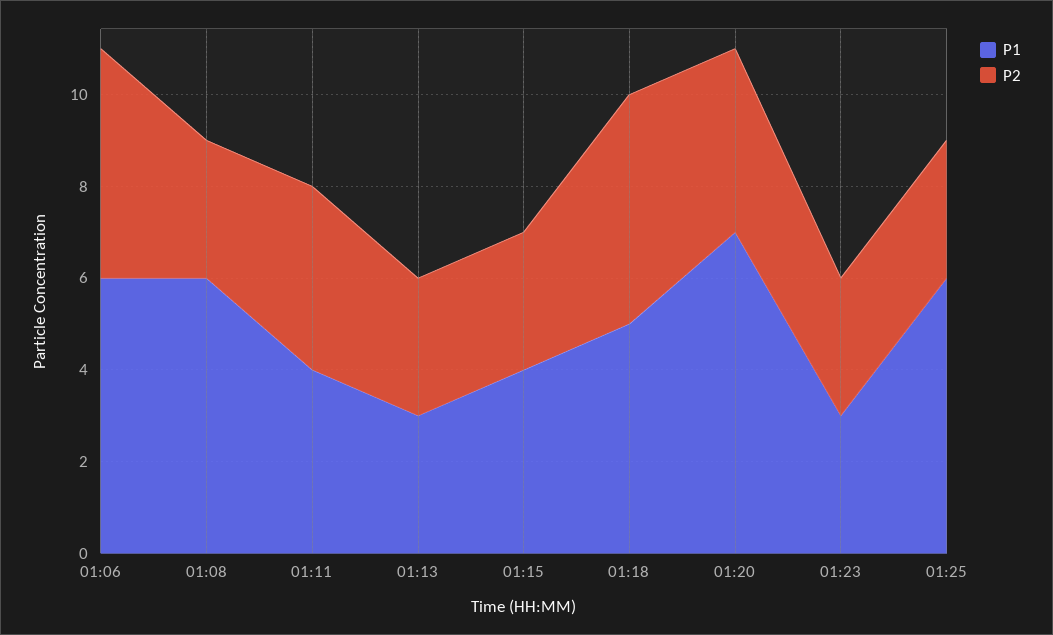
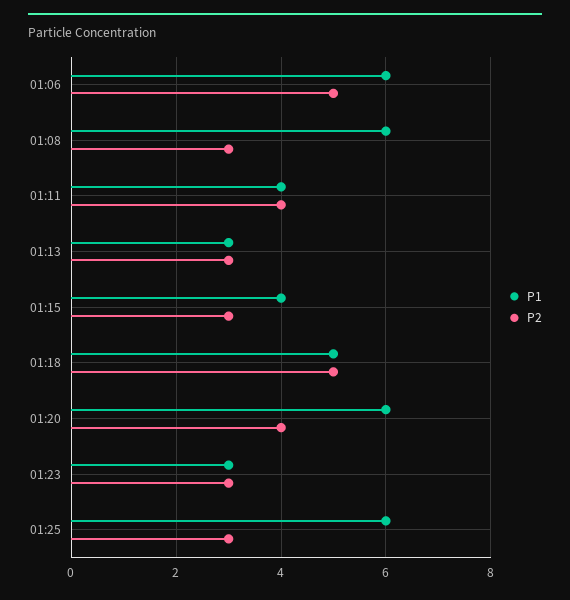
P1, 01:20: 7 -> 6

